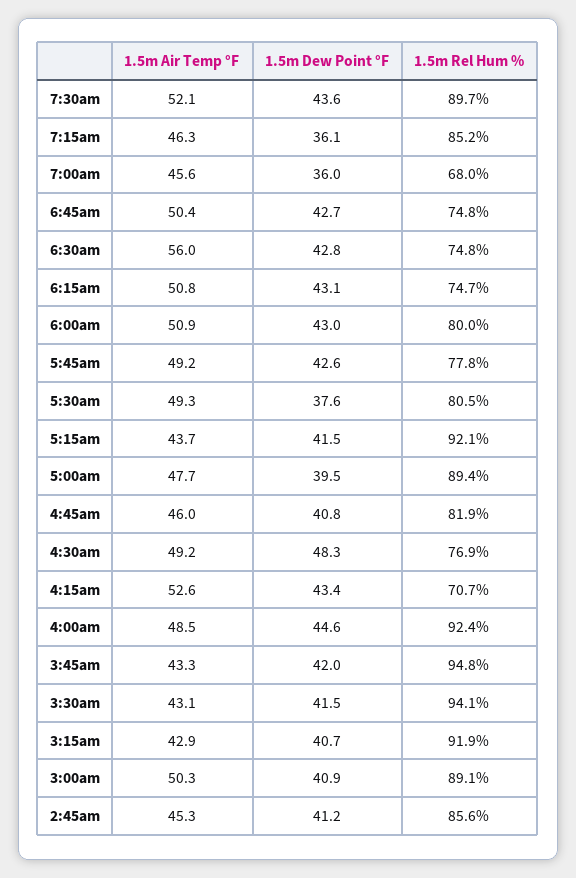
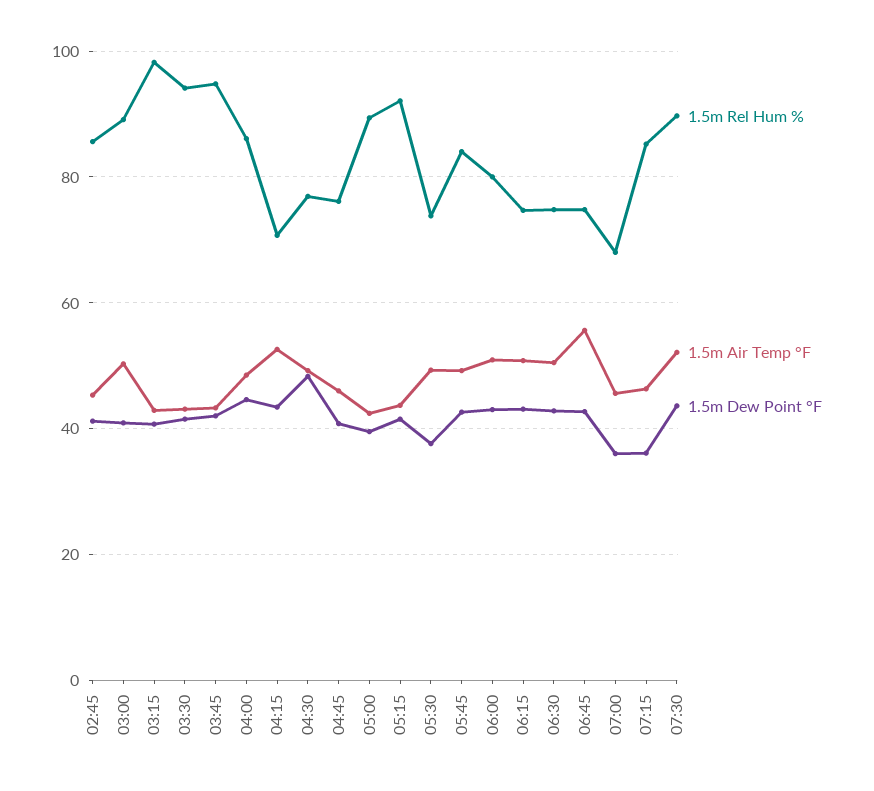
1.5m Air Temp °F, 6:45am: 50.4 -> 56
1.5m Air Temp °F, 6:30am: 56 -> 50
1.5m Rel Hum %, 5:45am: 77.8 -> 84
1.5m Rel Hum %, 5:30am: 80.5 -> 74
1.5m Air Temp °F, 5:00am: 47.7 -> 42
1.5m Rel Hum %, 4:45am: 81.9 -> 76
1.5m Rel Hum %, 4:00am: 92.4 -> 86
1.5m Rel Hum %, 3:15am: 91.9 -> 98

